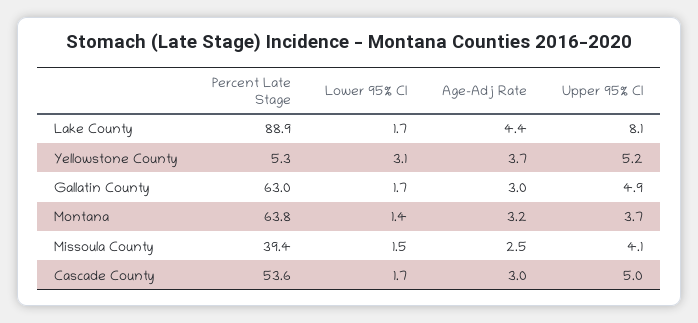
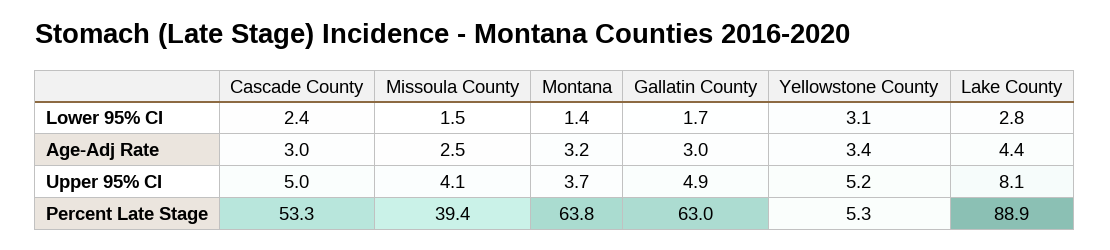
Lower 95% CI, Lake County: 1.7 -> 2.8
Age-Adj Rate, Yellowstone County: 3.7 -> 3.4
Percent Late Stage, Cascade County: 53.6 -> 53.3
Lower 95% CI, Cascade County: 1.7 -> 2.4

